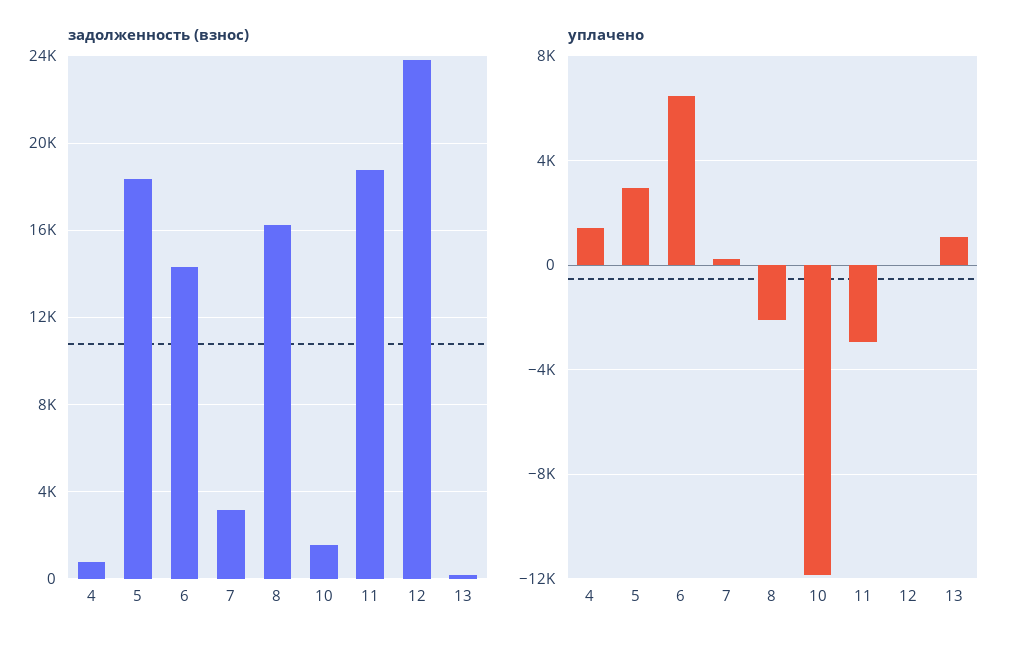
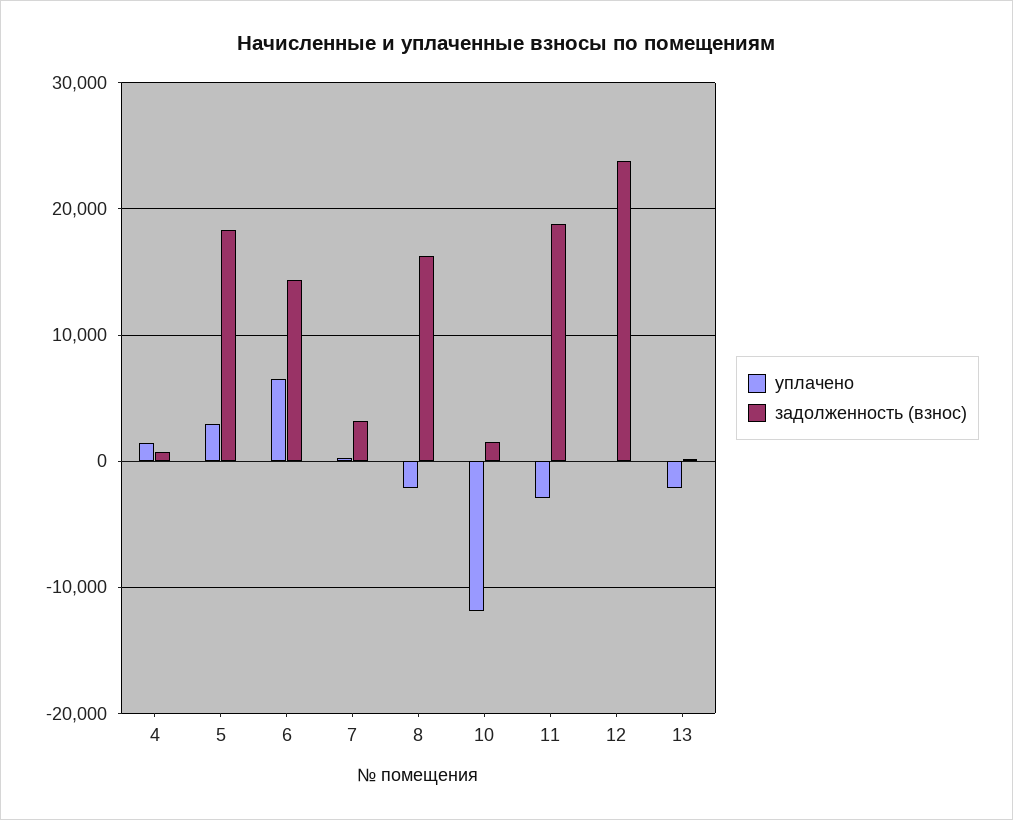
уплачено, 13: 1000 -> -2000

